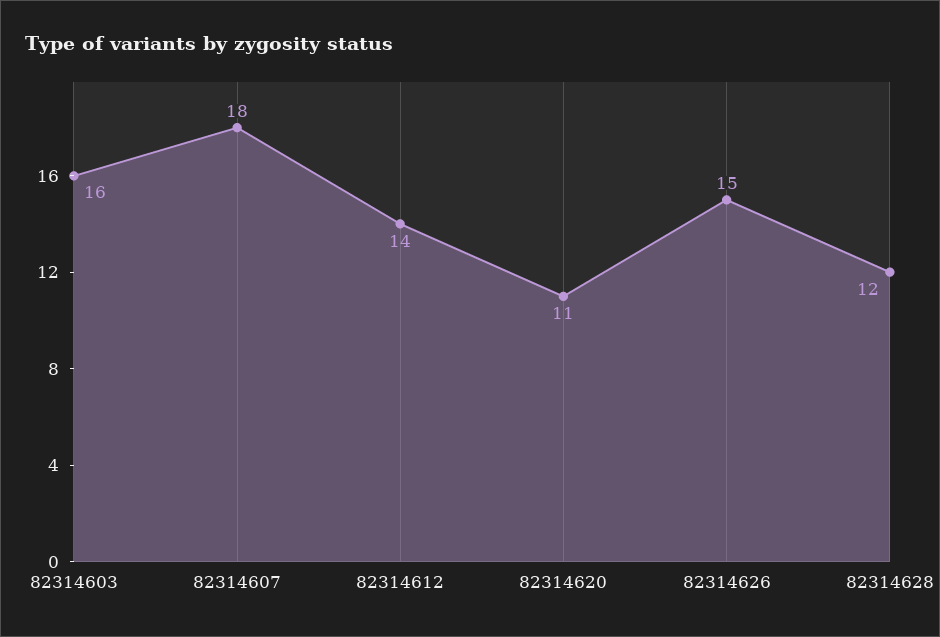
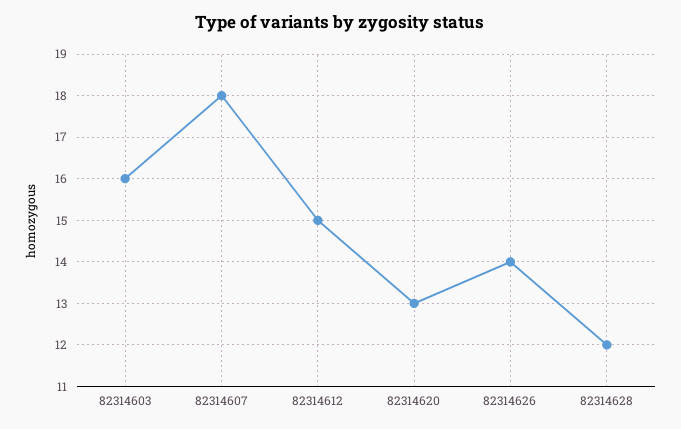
82314612: 14 -> 15
82314620: 11 -> 13
82314626: 15 -> 14

